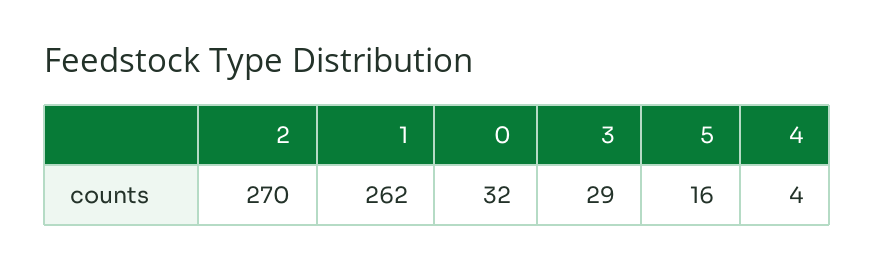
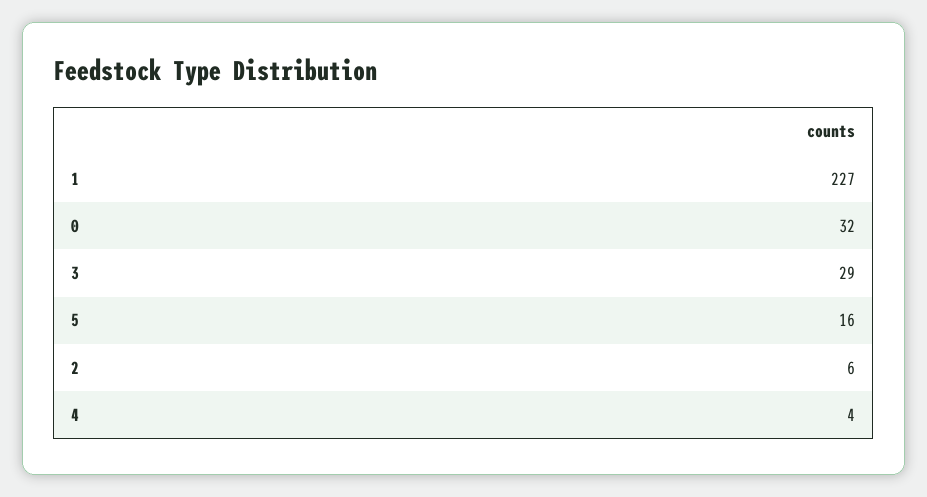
2: 270 -> 6
1: 262 -> 227

